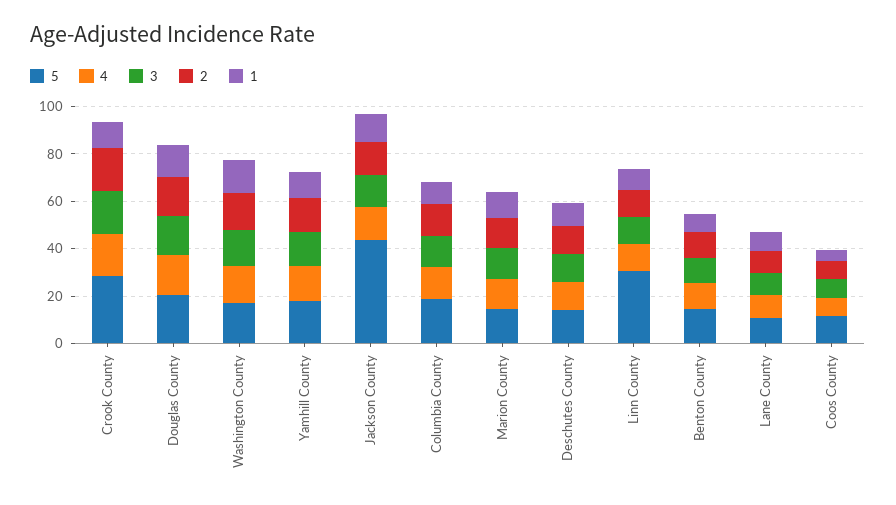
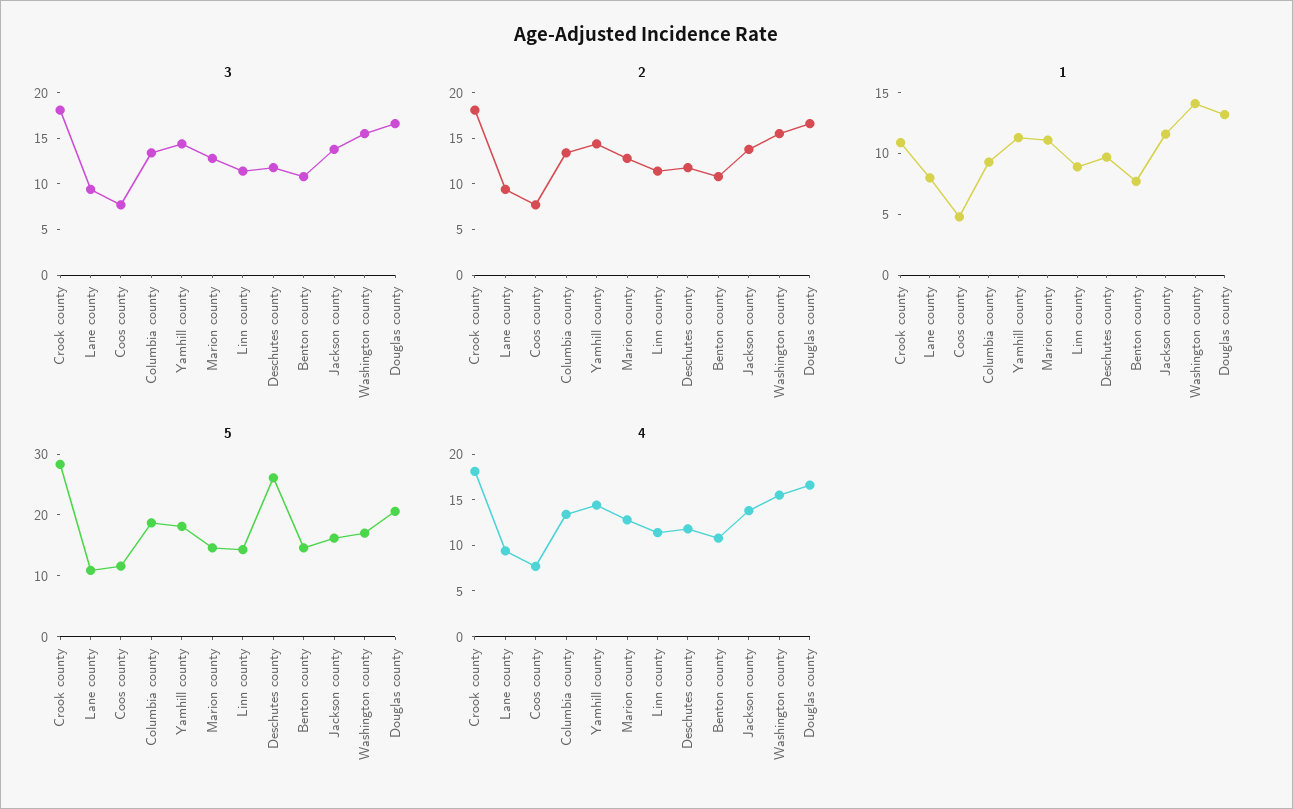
5, Jackson County: 45 -> 16
5, Deschutes County: 15 -> 26
5, Linn County: 30 -> 14

